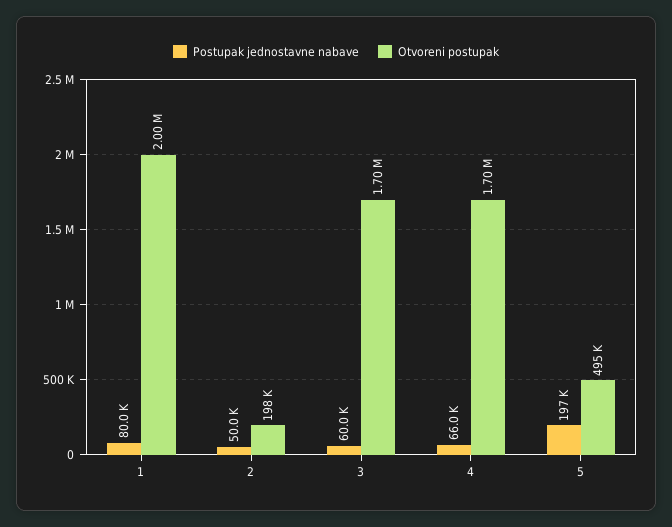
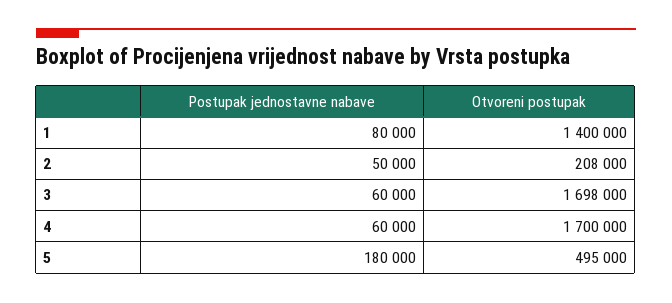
Otvoreni postupak, 1: 2000000 -> 1400000
Otvoreni postupak, 2: 198000 -> 208000
Postupak jednostavne nabave, 4: 66000 -> 60000
Postupak jednostavne nabave, 5: 197000 -> 180000

